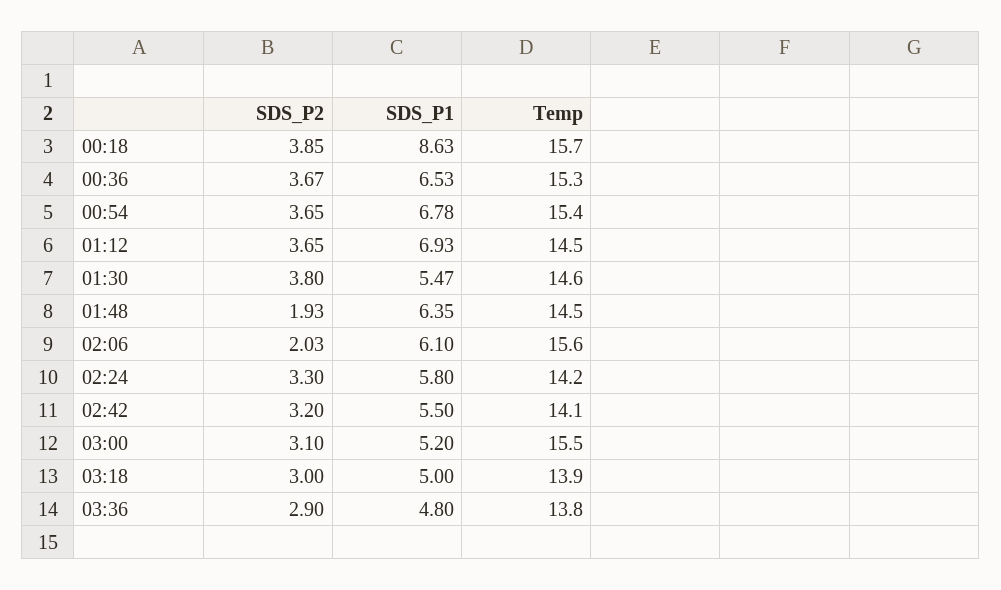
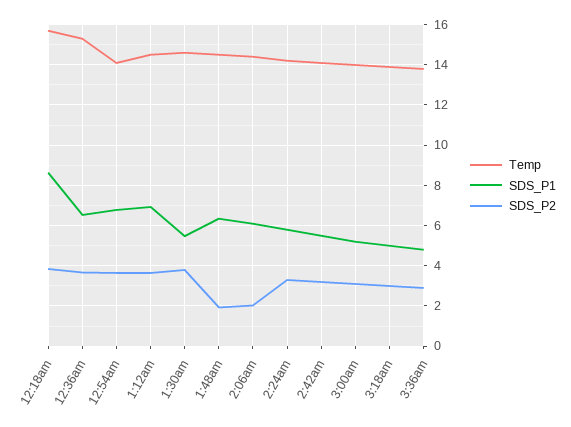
Temp, 00:54: 15.4 -> 14
Temp, 02:06: 15.6 -> 14.5
Temp, 03:00: 15.5 -> 14

